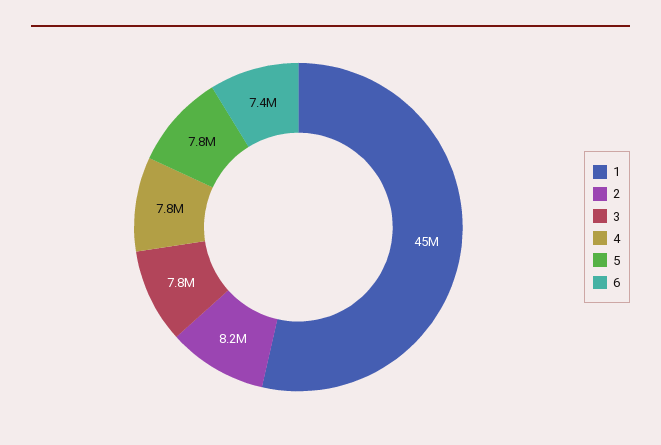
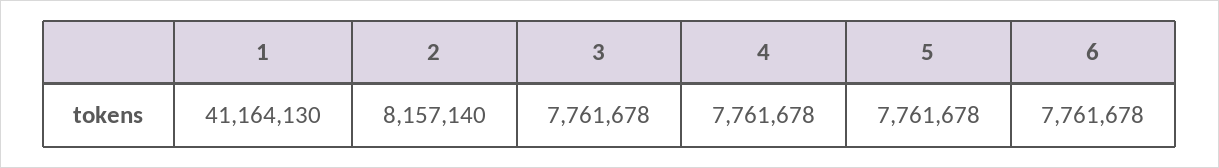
1: 45000000 -> 41164130
6: 7400000 -> 7761678

